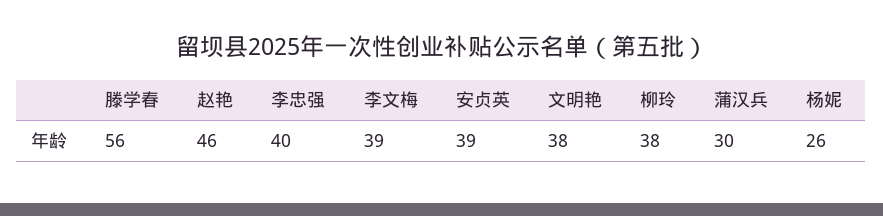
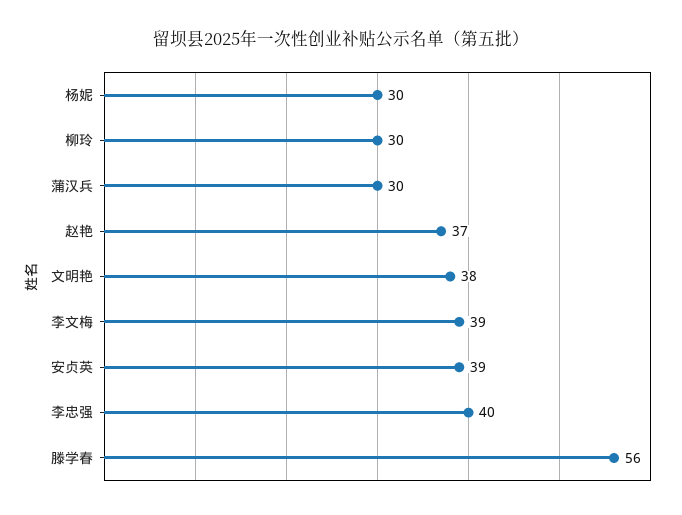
赵艳: 46 -> 37
柳玲: 38 -> 30
杨妮: 26 -> 30

